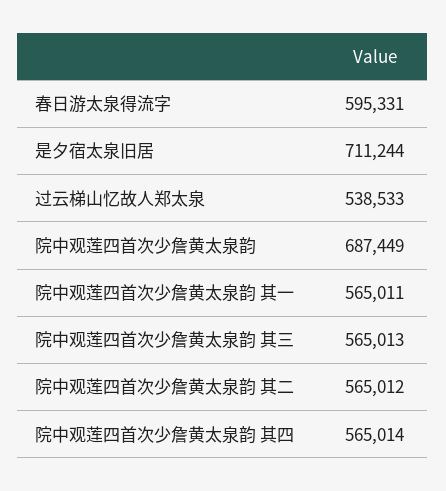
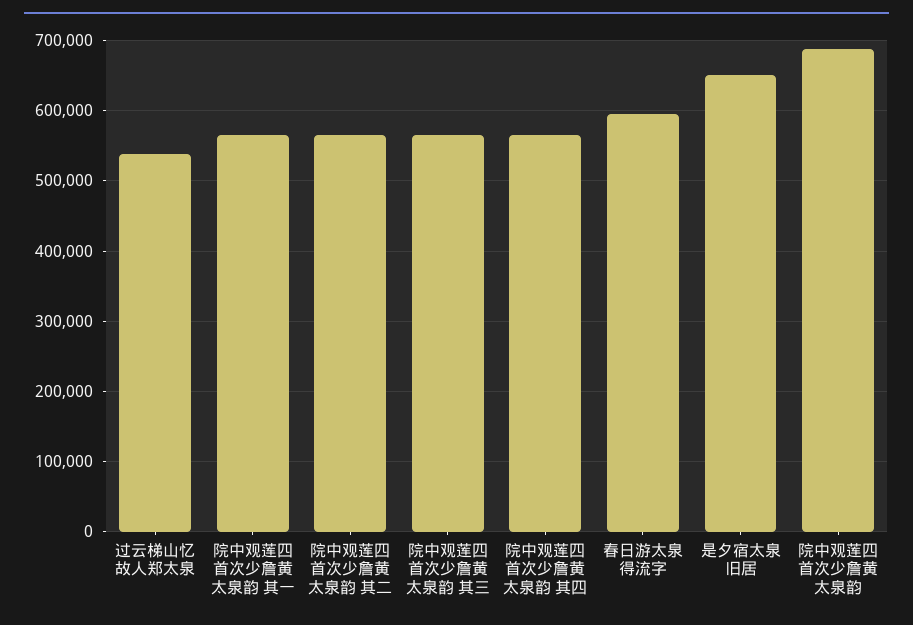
是夕宿太泉旧居: 711244 -> 650000

